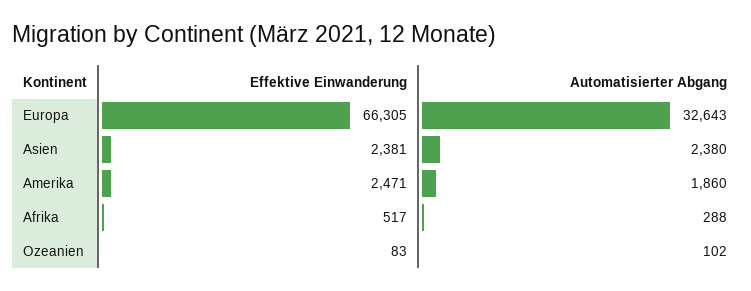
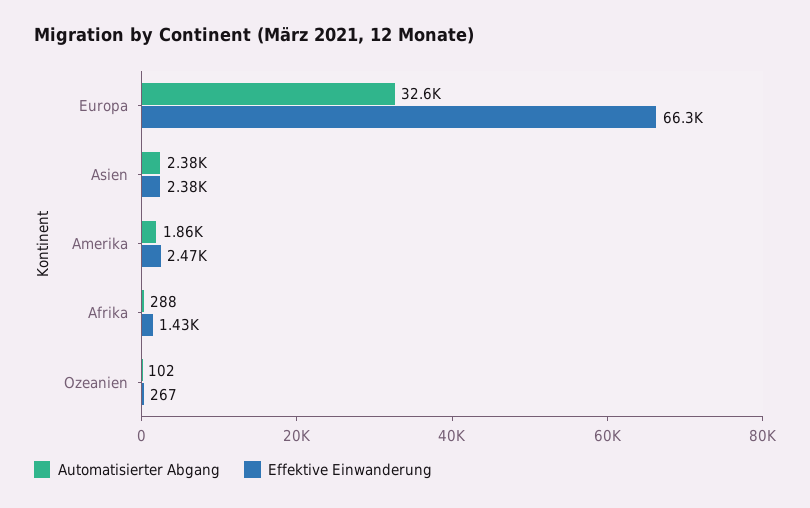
Effektive Einwanderung, Afrika: 517 -> 1430
Effektive Einwanderung, Ozeanien: 83 -> 267

